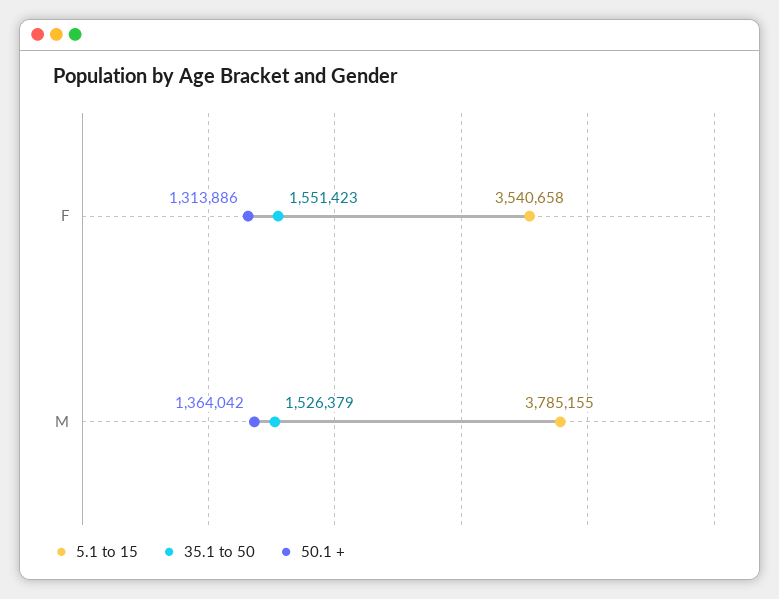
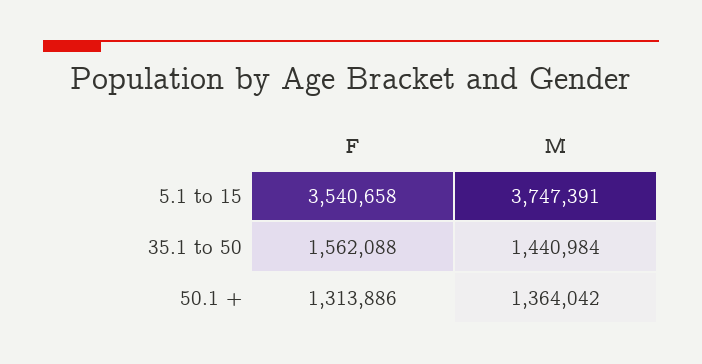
35.1 to 50, F: 1551423 -> 1562088
5.1 to 15, M: 3785155 -> 3747391
35.1 to 50, M: 1526379 -> 1440984

